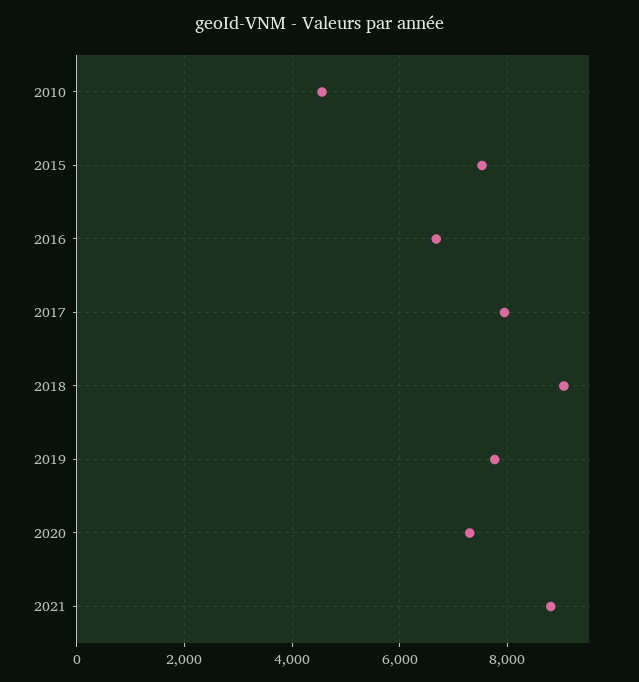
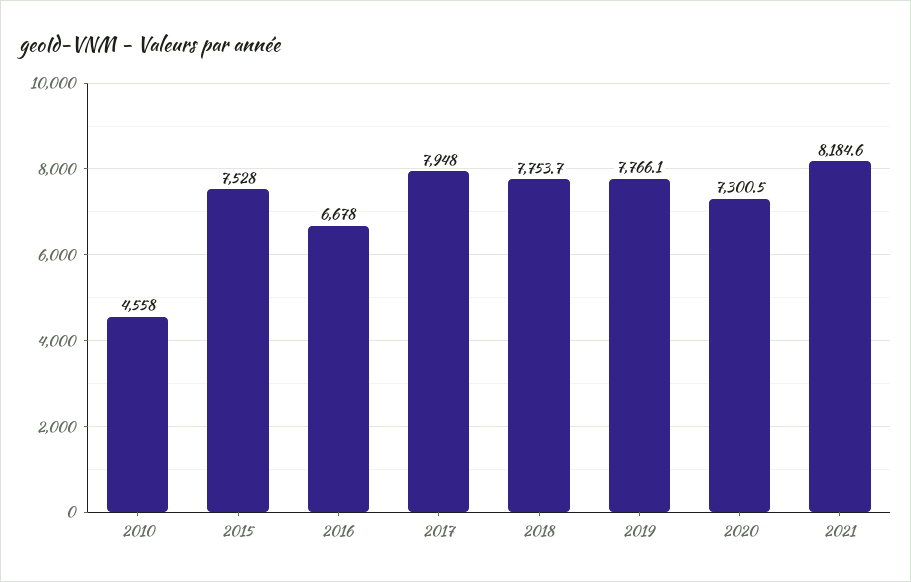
2018: 9000 -> 7753.7
2021: 8800 -> 8184.6

